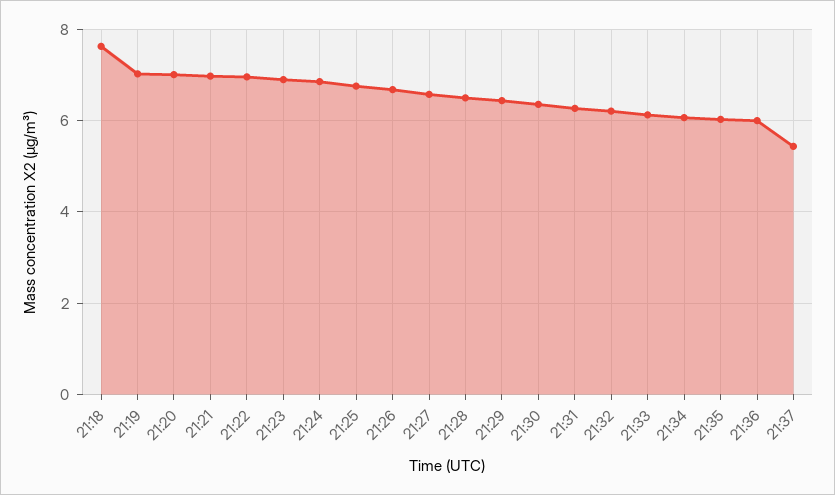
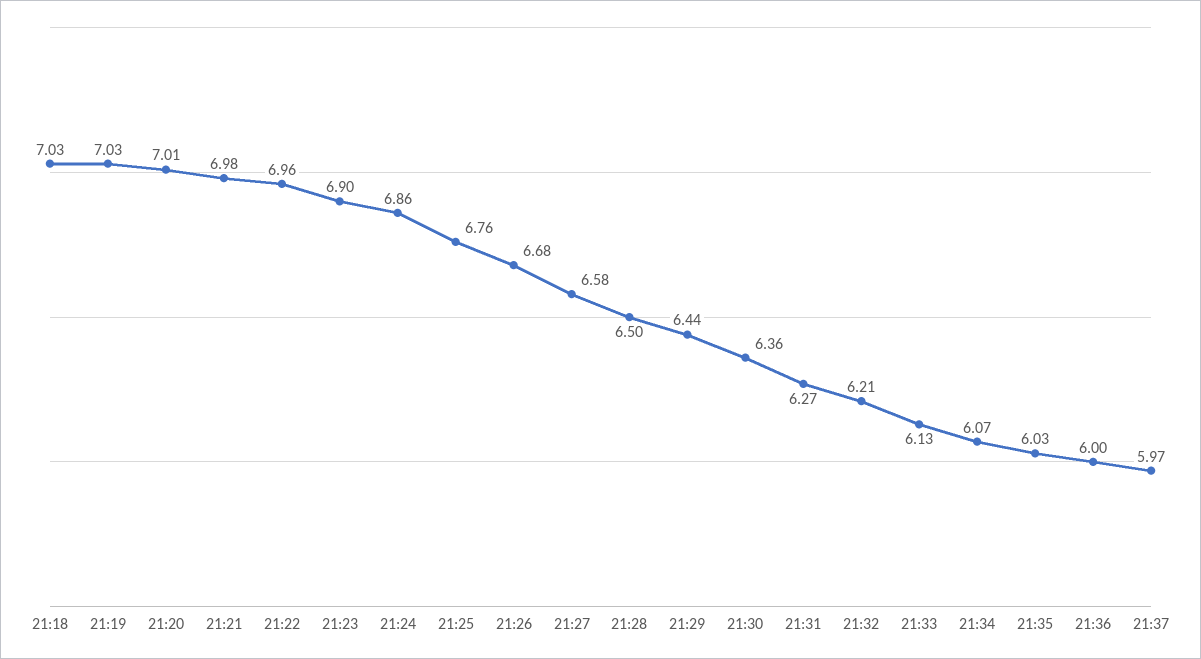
21:18: 7.6 -> 7.03
21:37: 5.4 -> 5.97

